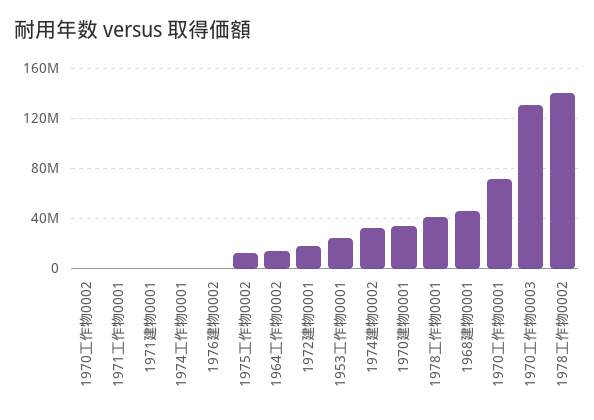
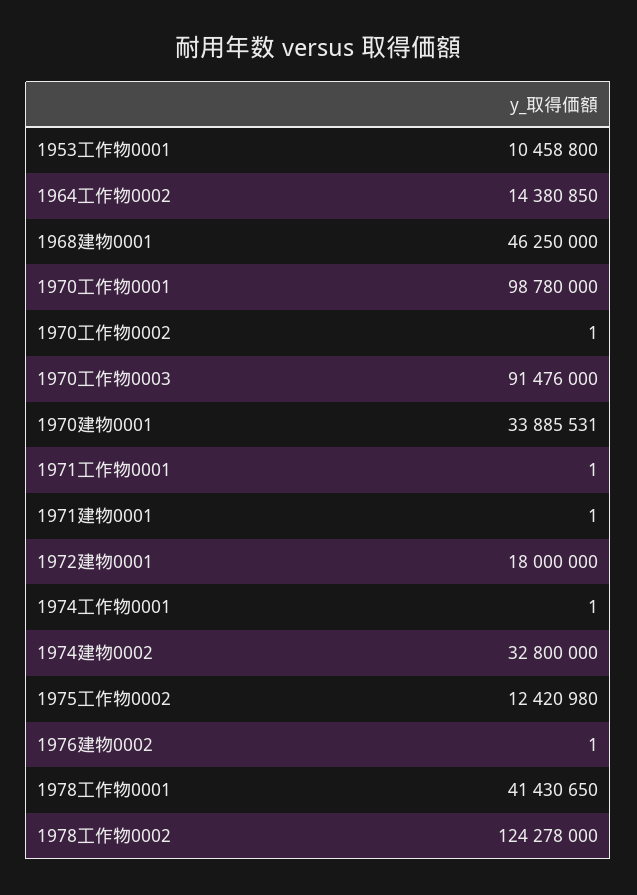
1953工作物0001: 25000000 -> 10458800
1970工作物0001: 70000000 -> 98780000
1970工作物0003: 130000000 -> 91476000
1978工作物0002: 140000000 -> 124278000

